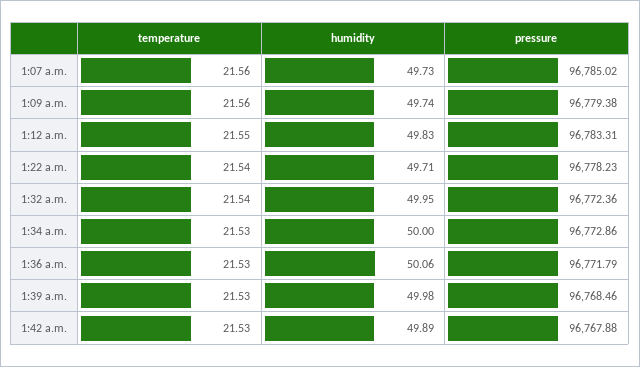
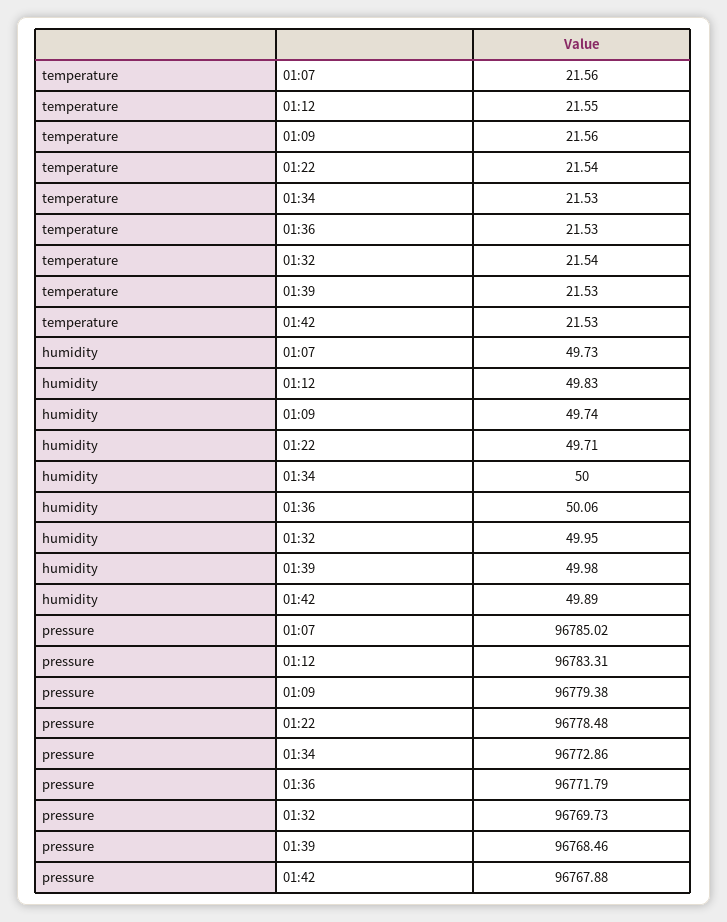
pressure, 1:22 a.m.: 96778.23 -> 96778.48
pressure, 1:32 a.m.: 96772.36 -> 96769.73

